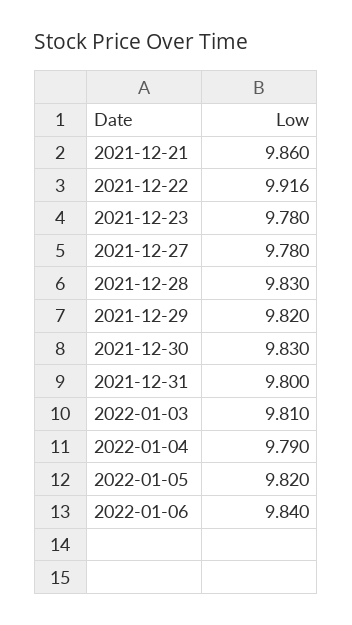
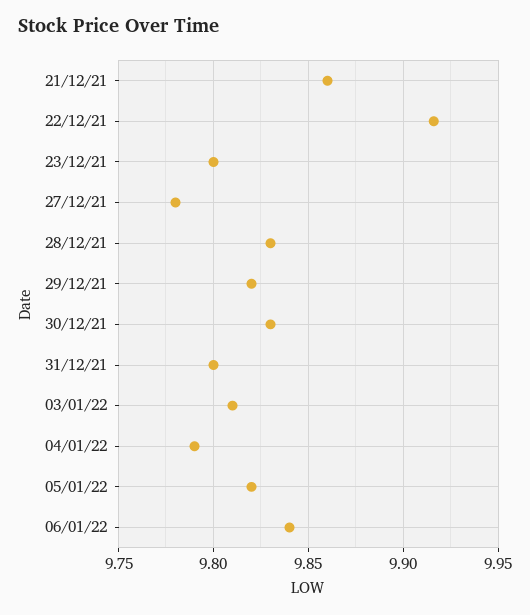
2021-12-23: 9.78 -> 9.8

